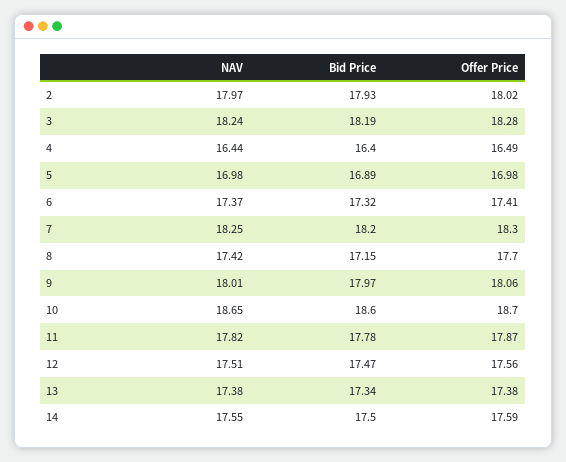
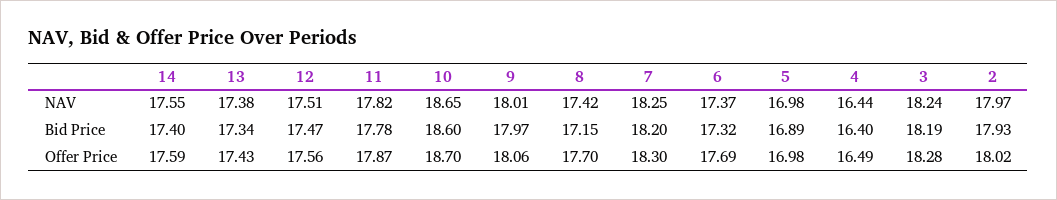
Offer Price, 6: 17.41 -> 17.69
Offer Price, 13: 17.38 -> 17.43
Bid Price, 14: 17.5 -> 17.4

